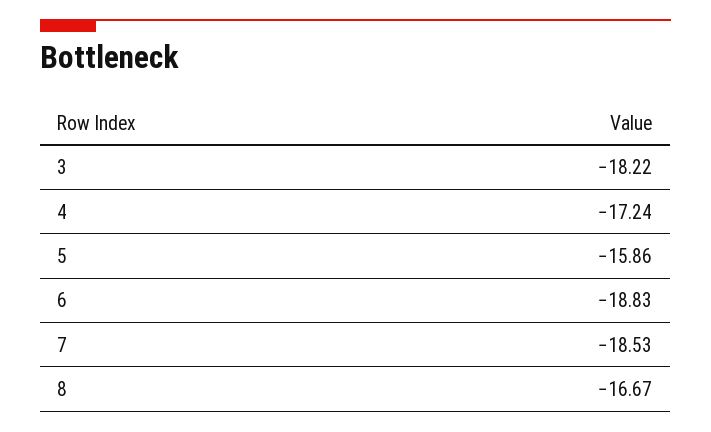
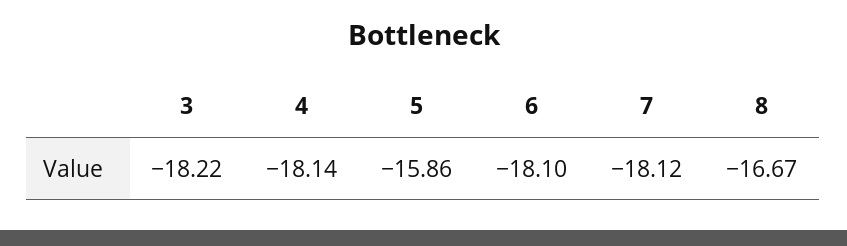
4: -17.24 -> -18.14
6: -18.83 -> -18.1
7: -18.53 -> -18.12

